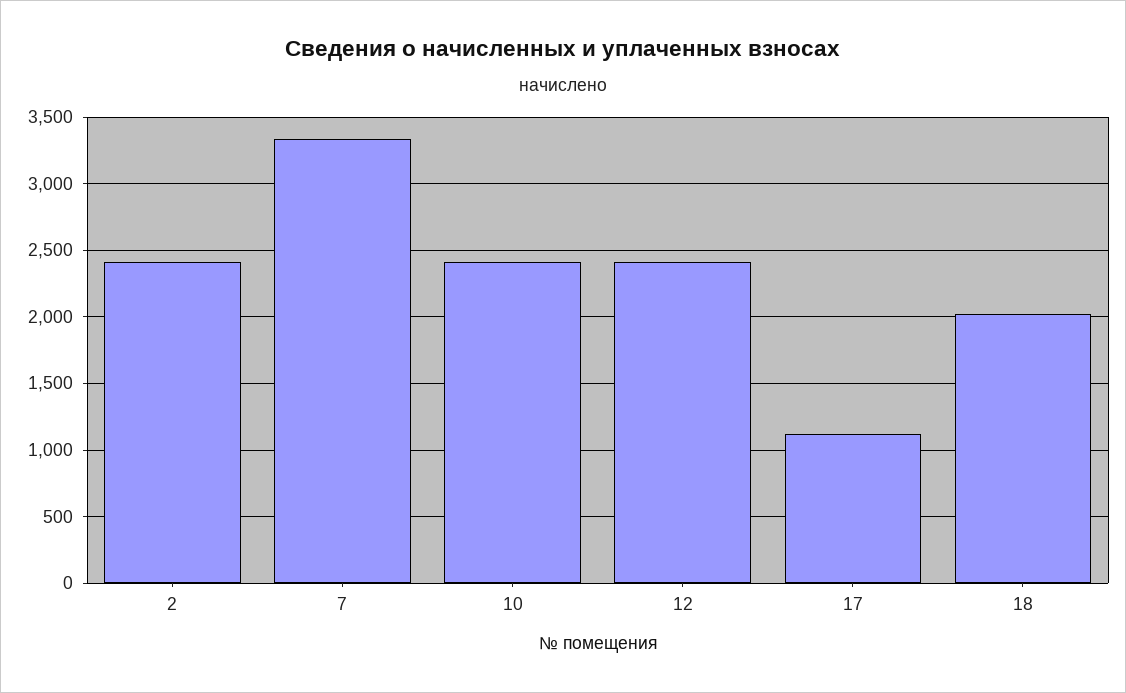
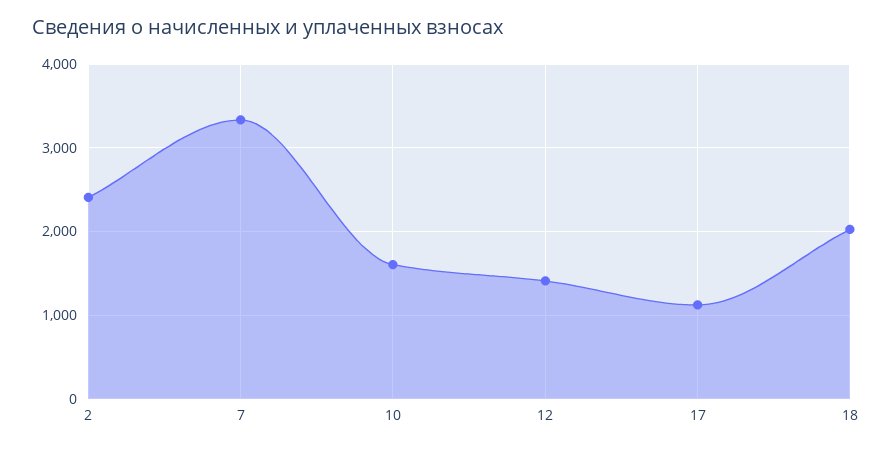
10: 2400 -> 1600
12: 2400 -> 1400

